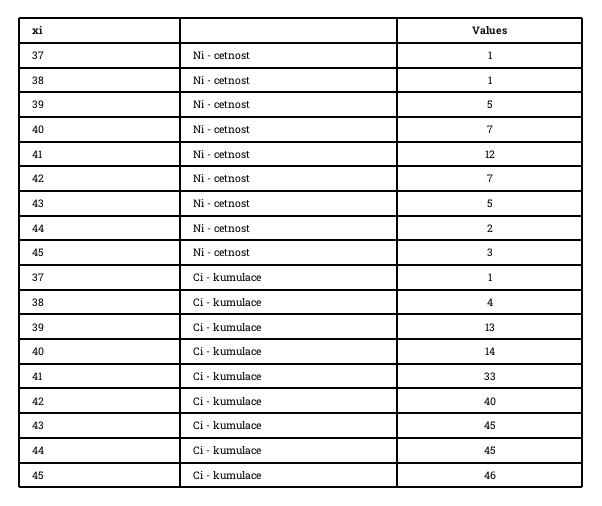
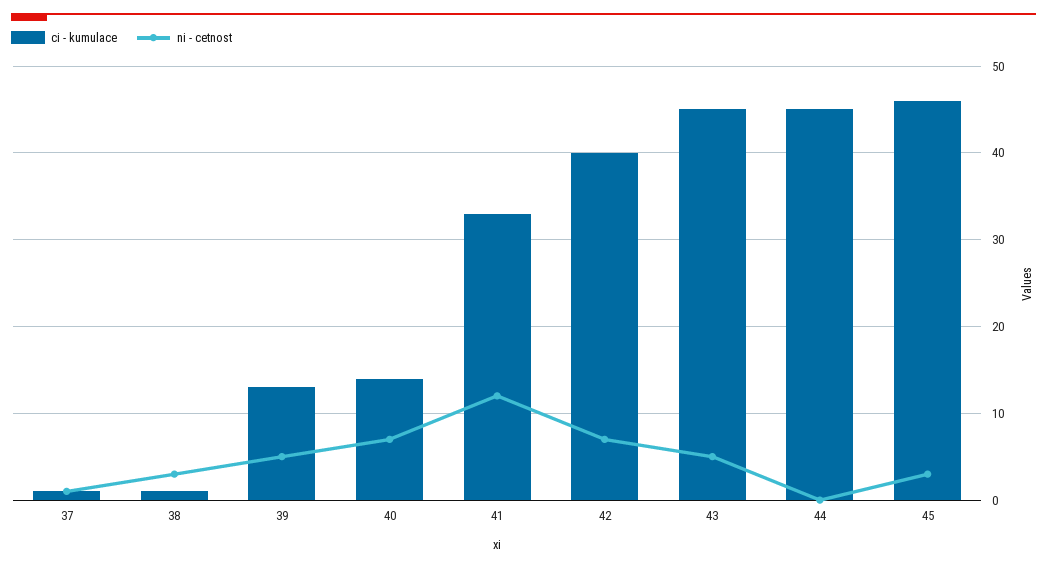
Ni - cetnost, 38: 1 -> 3
Ni - cetnost, 44: 2 -> 0
Ci - kumulace, 38: 4 -> 1

